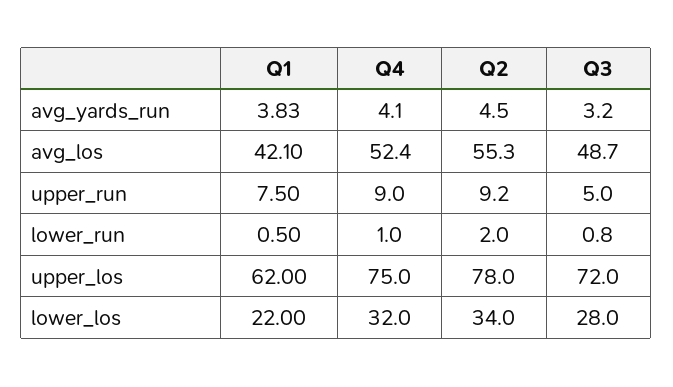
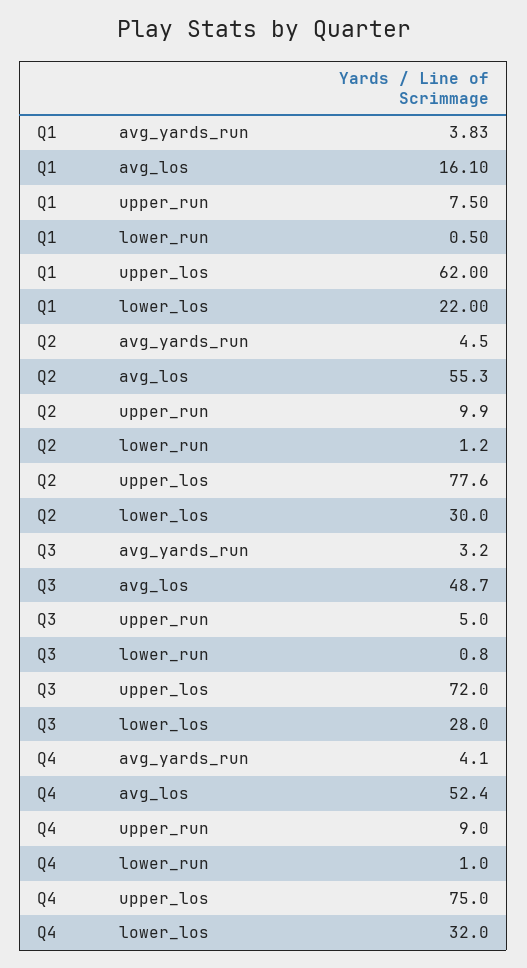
Q1, avg_los: 42.1 -> 16.1
Q2, upper_run: 9.2 -> 9.9
Q2, lower_run: 2 -> 1.2
Q2, upper_los: 78 -> 77.6
Q2, lower_los: 34 -> 30

